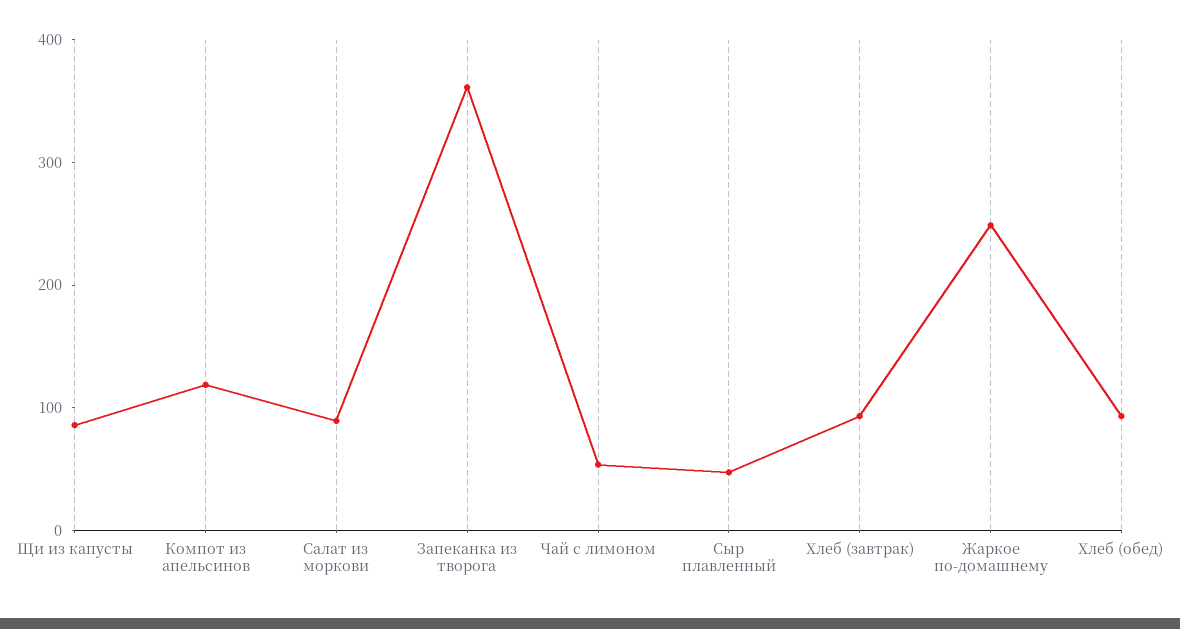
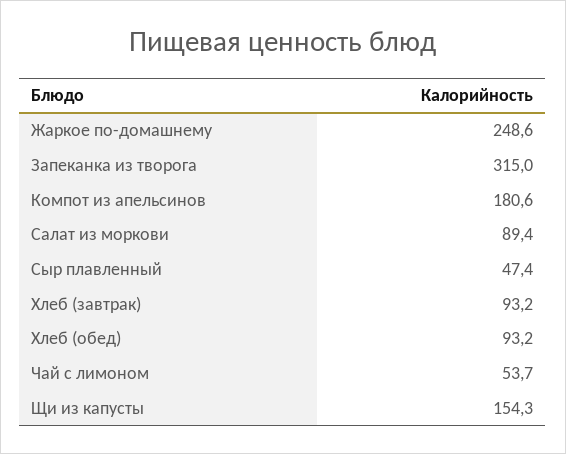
Щи из капусты: 80 -> 154.3
Компот из апельсинов: 120 -> 180.6
Запеканка из творога: 360 -> 315

